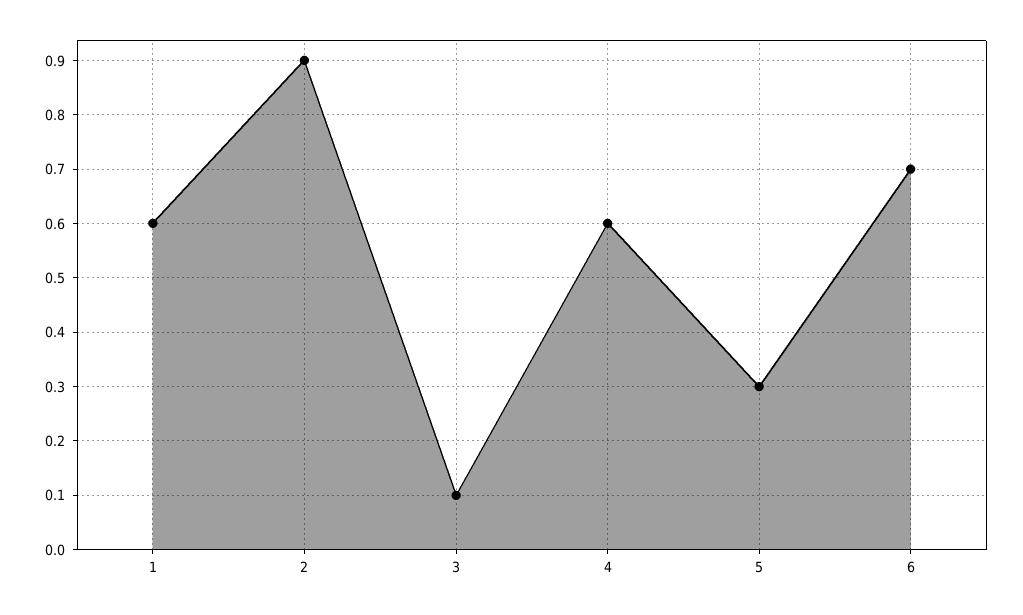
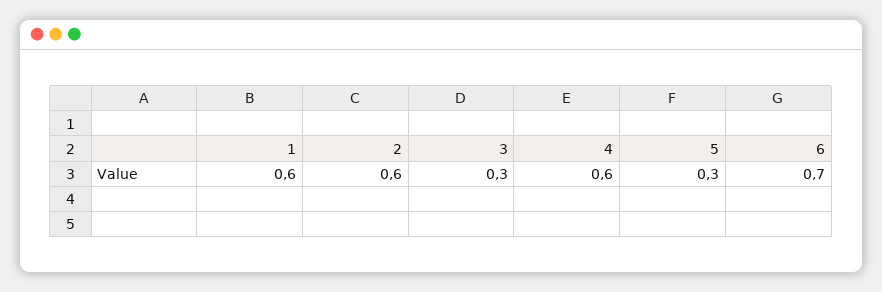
2: 0.9 -> 0.6
3: 0.1 -> 0.3

